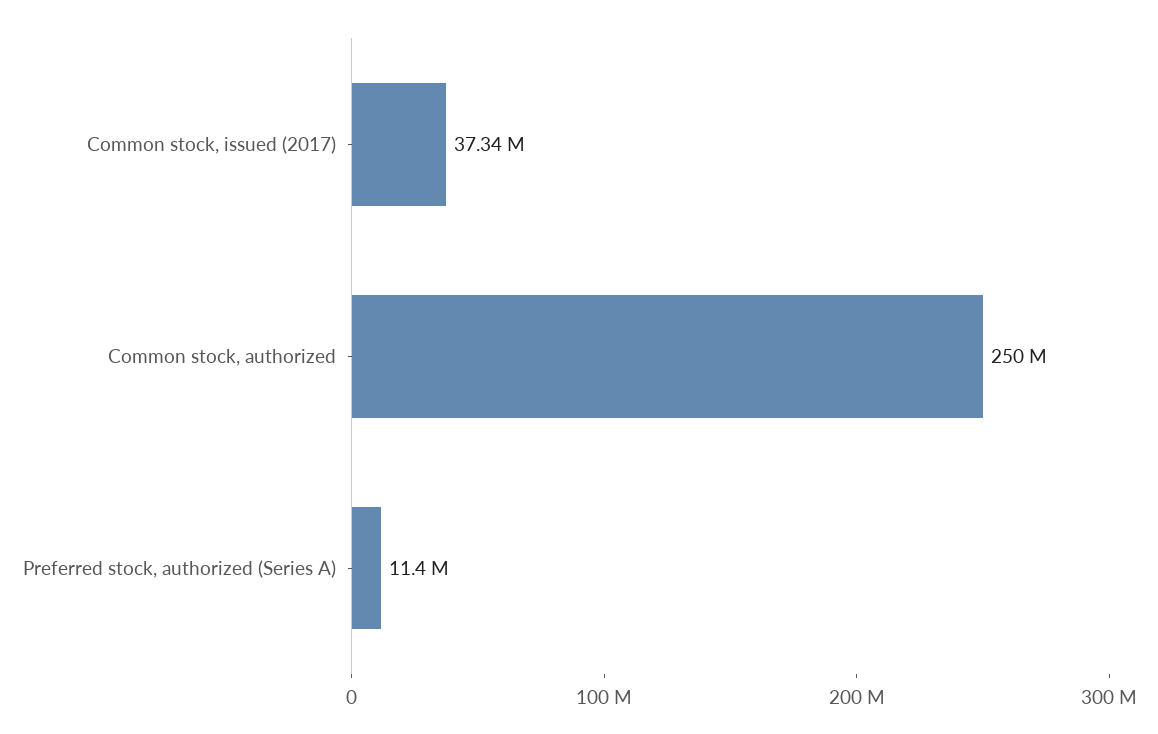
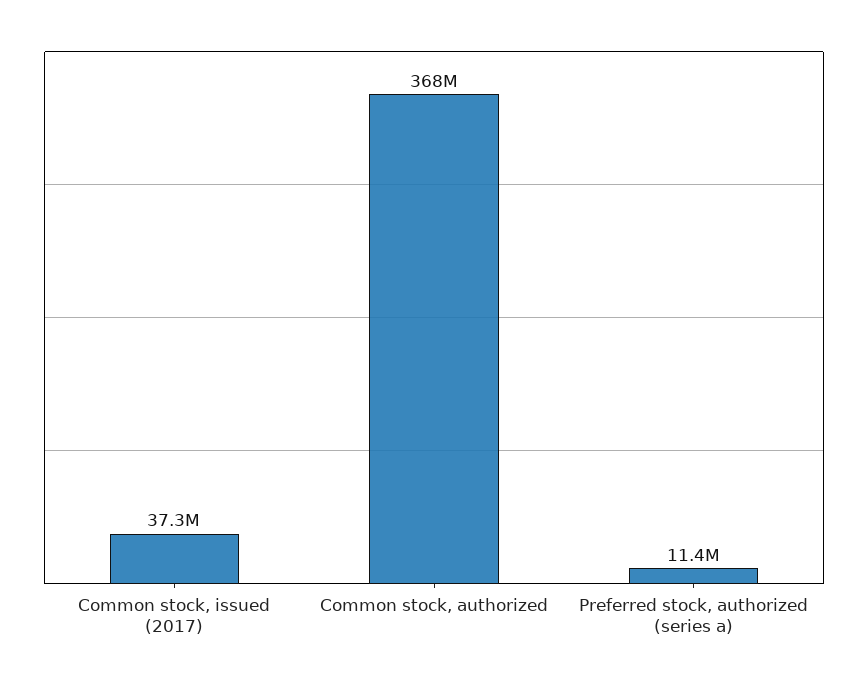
Common stock, authorized: 250000000 -> 368000000

